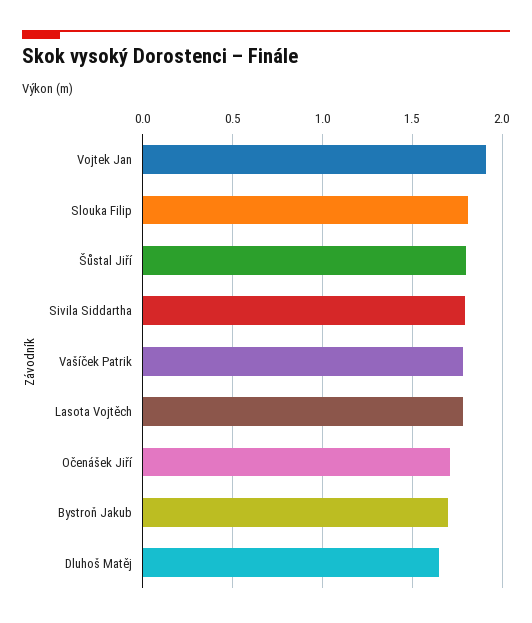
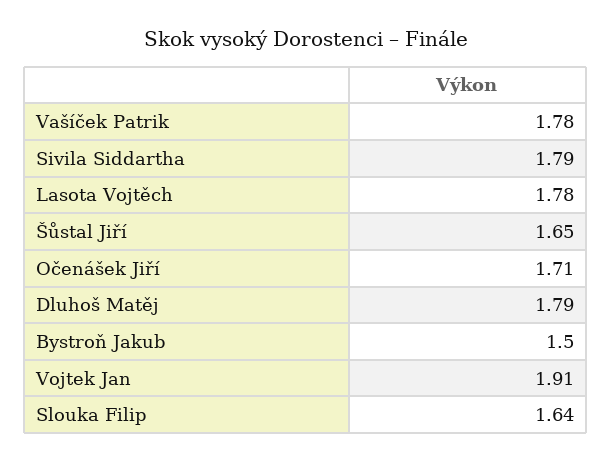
Slouka Filip: 1.8 -> 1.64
Šůstal Jiří: 1.8 -> 1.65
Bystroň Jakub: 1.7 -> 1.5
Dluhoš Matěj: 1.65 -> 1.79

